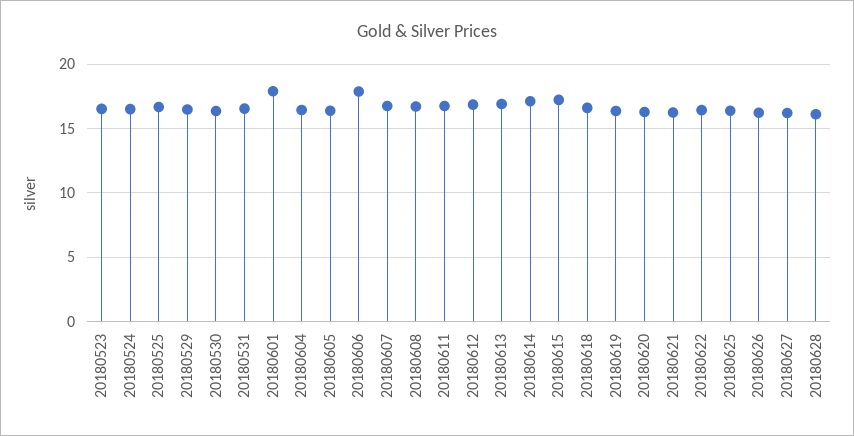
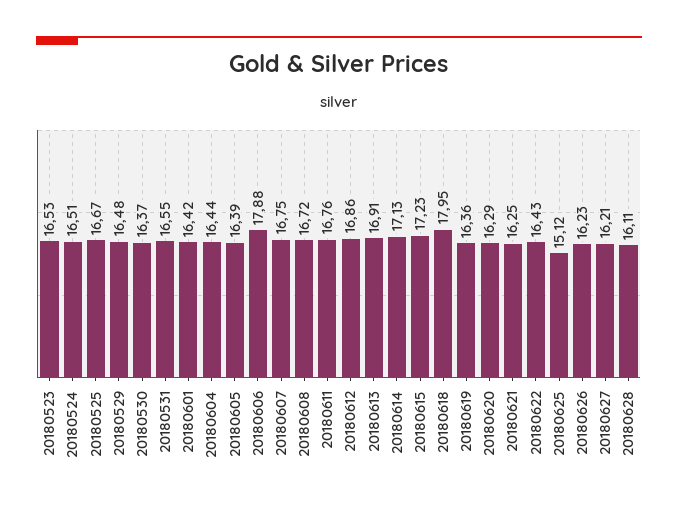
20180601: 18 -> 16.42
20180618: 16.5 -> 17.95
20180625: 16.5 -> 15.12

